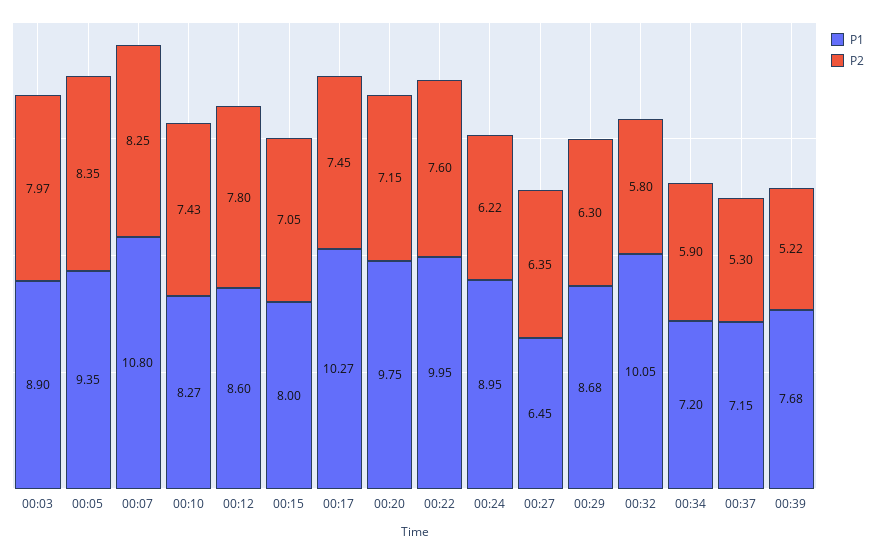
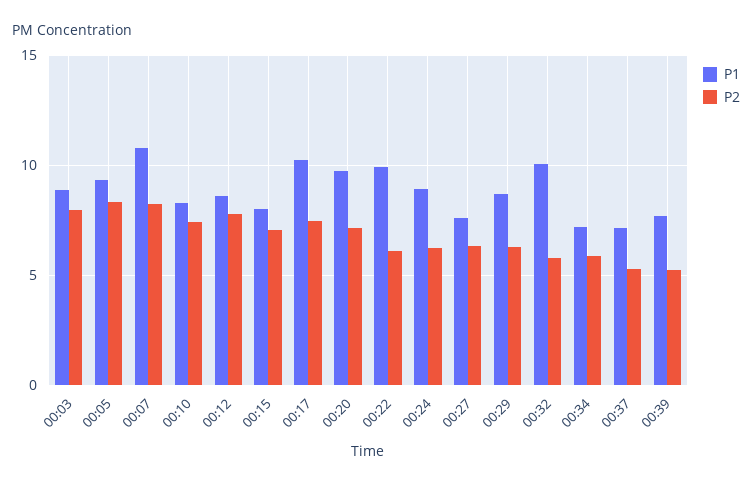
P2, 00:22: 7.6 -> 6
P1, 00:27: 6.45 -> 7.5

